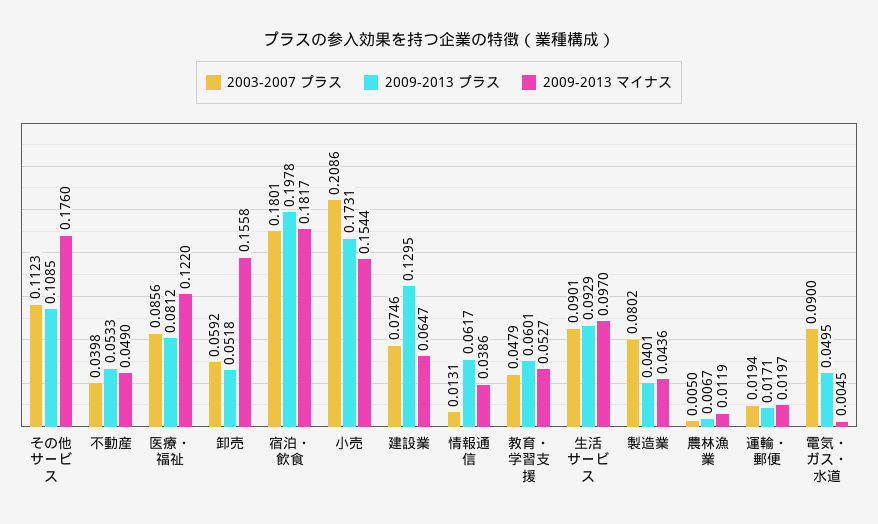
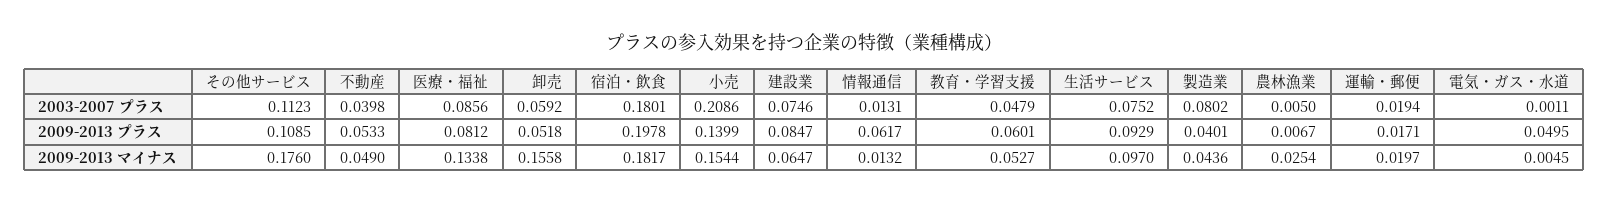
2009-2013 マイナス, 医療・福祉: 0.122 -> 0.1338
2009-2013 プラス, 小売: 0.1731 -> 0.1399
2009-2013 プラス, 建設業: 0.1295 -> 0.0847
2009-2013 マイナス, 情報通信: 0.0386 -> 0.0132
2003-2007 プラス, 生活サービス: 0.0901 -> 0.0752
2009-2013 マイナス, 農林漁業: 0.0119 -> 0.0254
2003-2007 プラス, 電気・ガス・水道: 0.09 -> 0.0011

